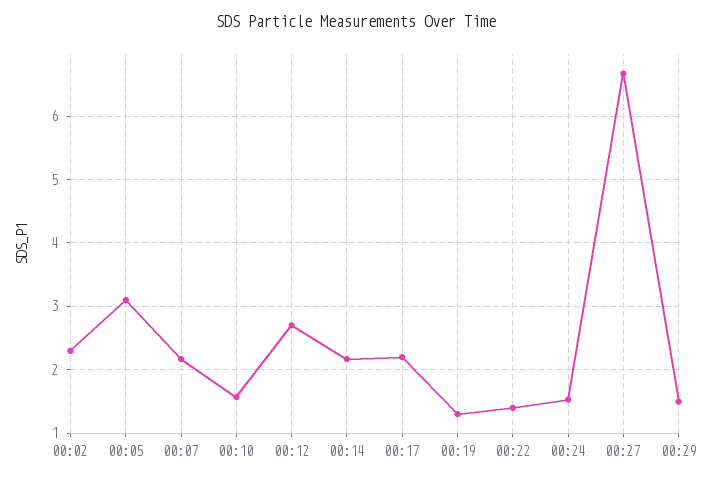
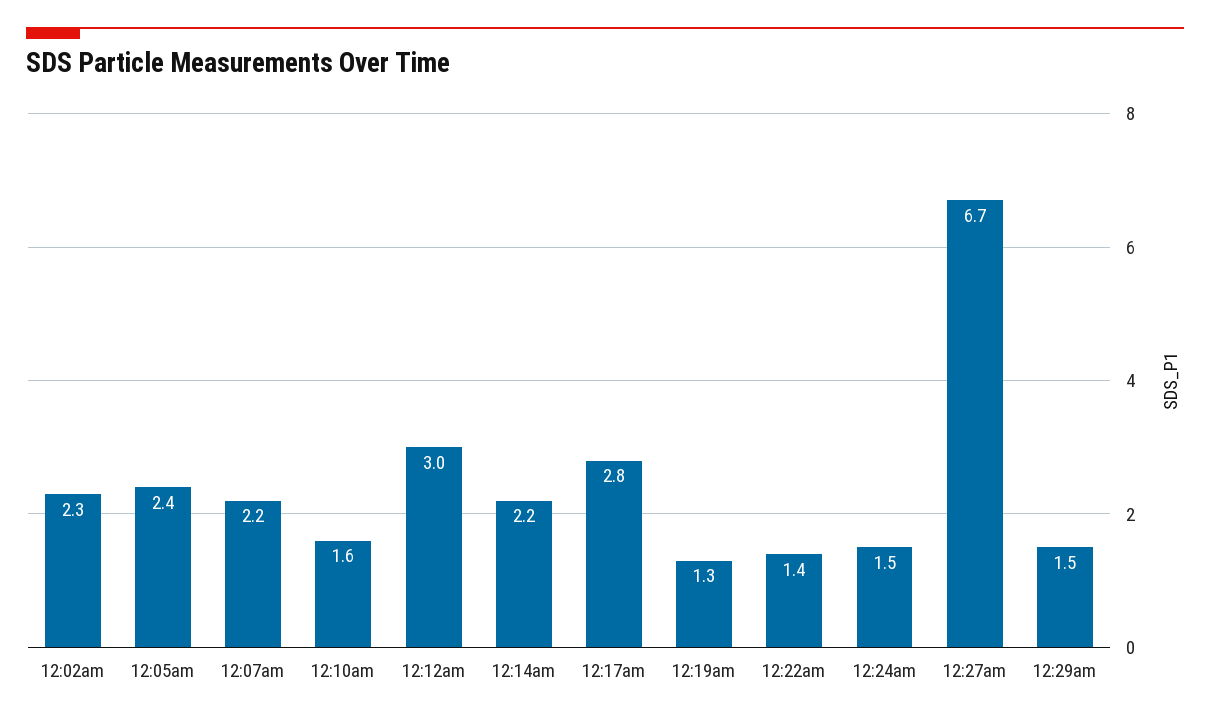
00:05: 3.1 -> 2.4
00:12: 2.7 -> 3
00:17: 2.2 -> 2.8

